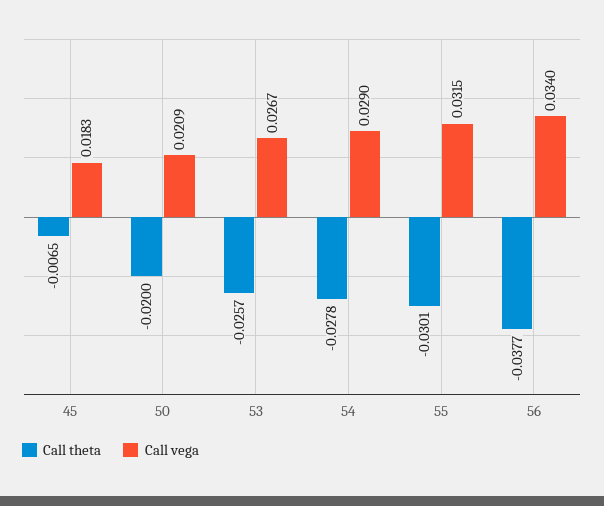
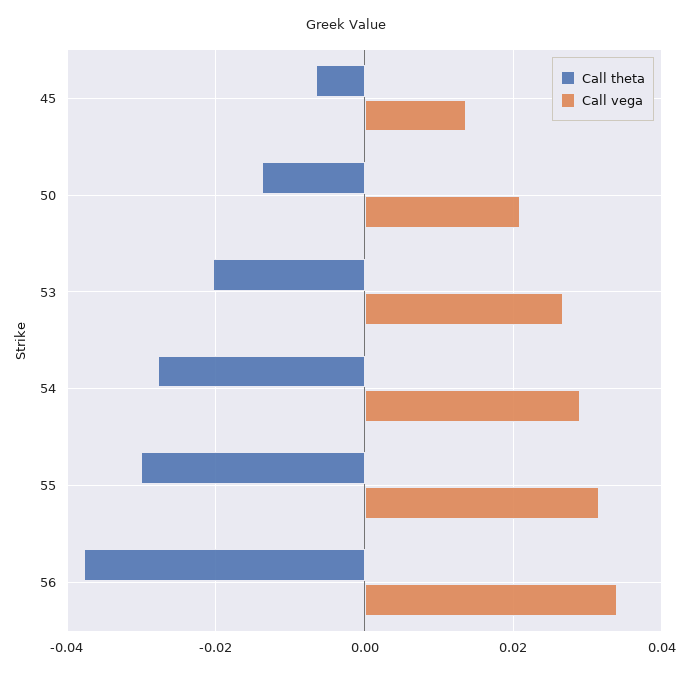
Call vega, 45: 0.0183 -> 0.014
Call theta, 50: -0.02 -> -0.014
Call theta, 53: -0.0257 -> -0.02

